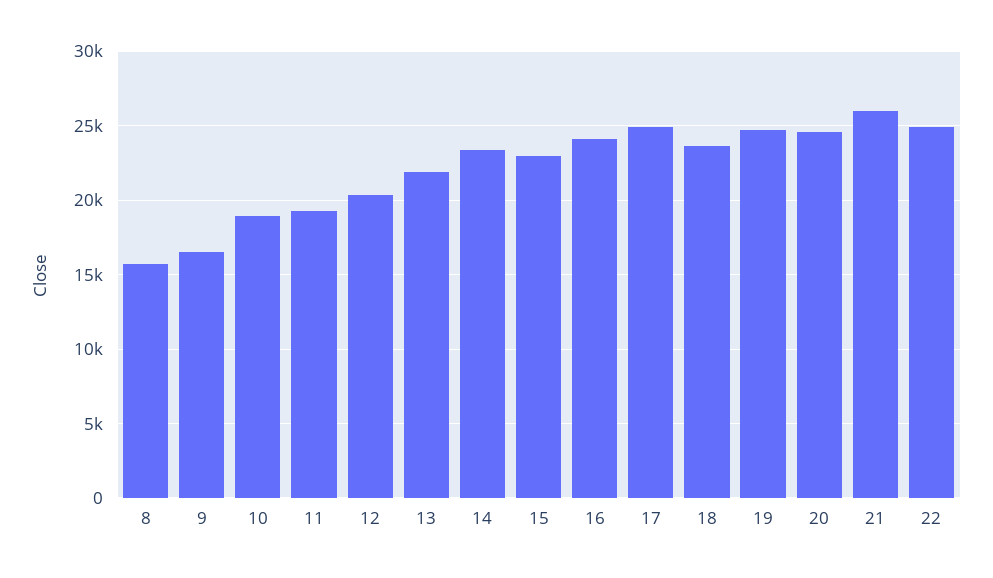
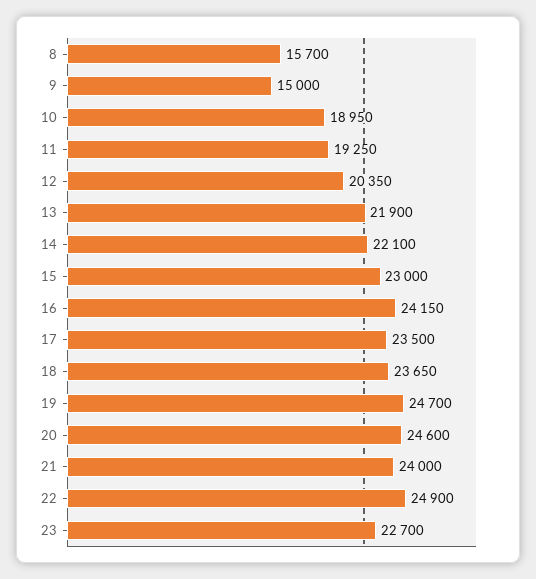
9: 16500 -> 15000
14: 23500 -> 22100
17: 25000 -> 23500
21: 26000 -> 24000
23: none -> 22700

